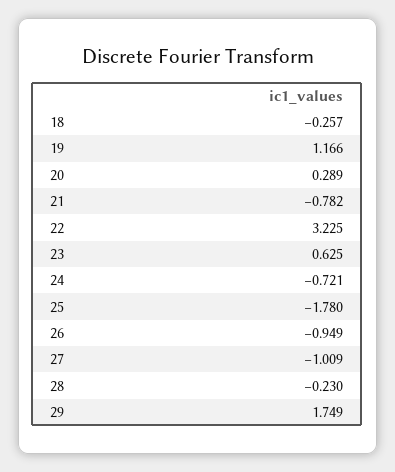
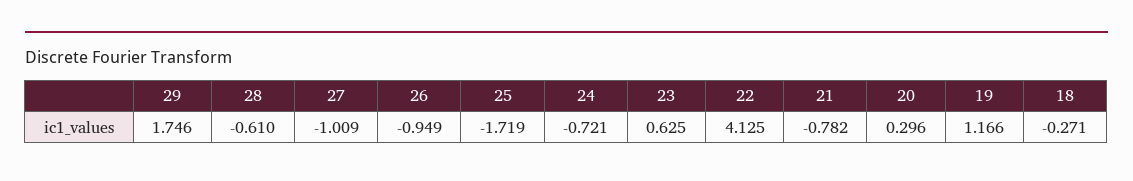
18: -0.257 -> -0.271
20: 0.289 -> 0.296
22: 3.225 -> 4.125
25: -1.78 -> -1.719
28: -0.23 -> -0.61
29: 1.749 -> 1.746

